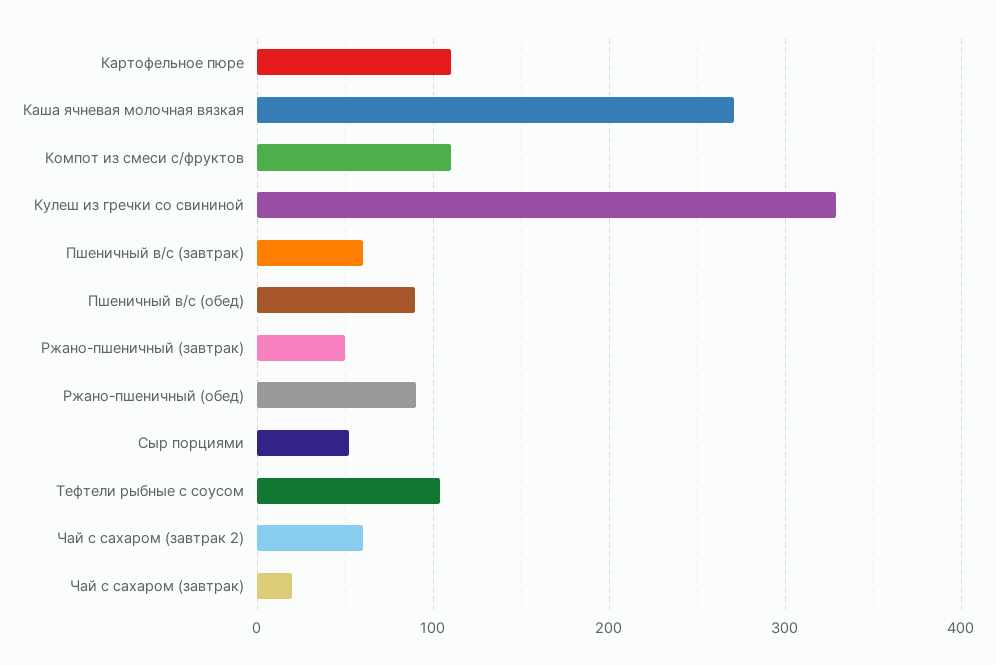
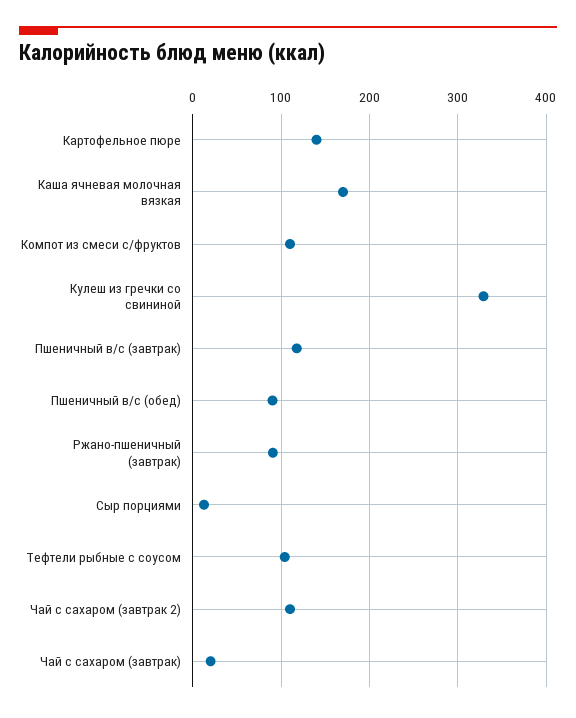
Картофельное пюре: 110 -> 140
Каша ячневая молочная вязкая: 270 -> 170
Пшеничный в/с (завтрак): 60 -> 120
Ржано-пшеничный (завтрак): 50 -> 90
Ржано-пшеничный (обед): 90 -> none
Сыр порциями: 50 -> 10
Чай с сахаром (завтрак 2): 60 -> 110

